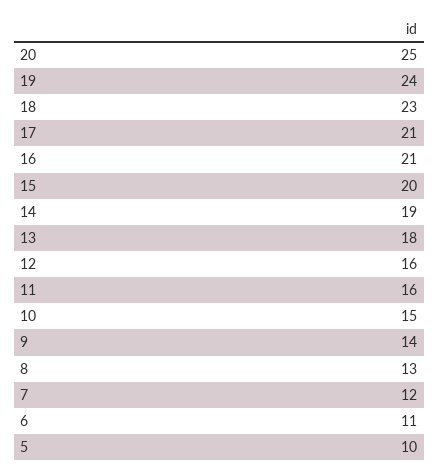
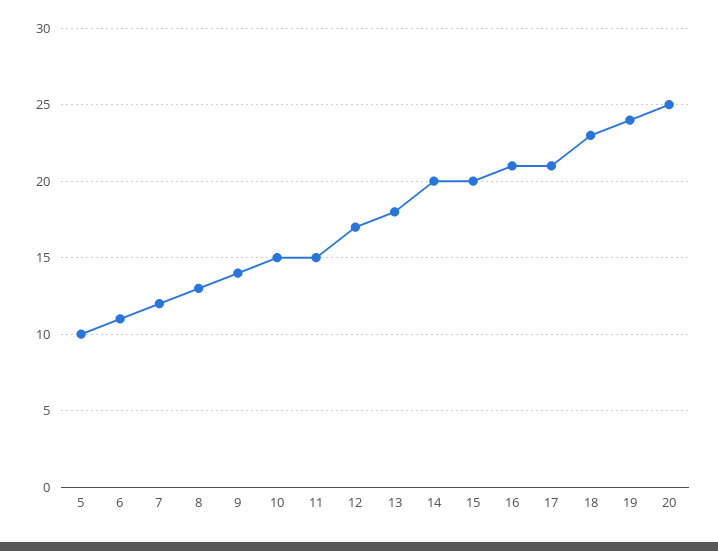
14: 19 -> 20
12: 16 -> 17
11: 16 -> 15

